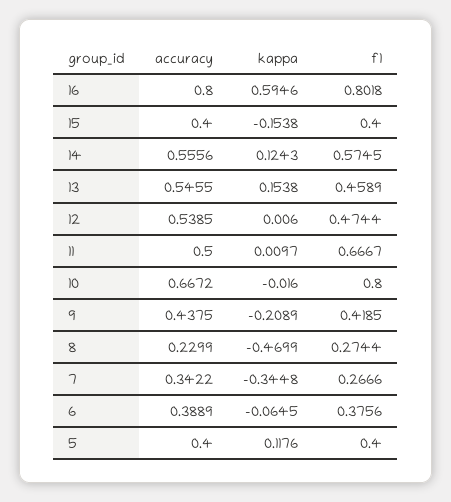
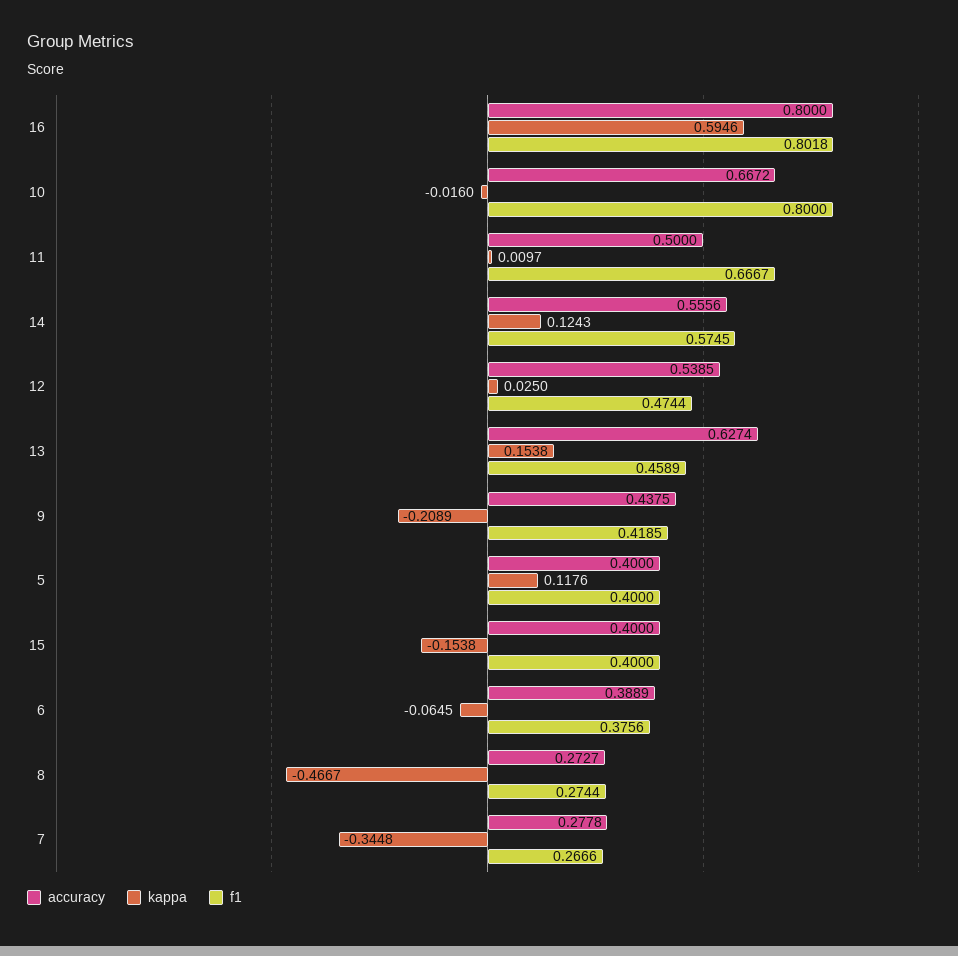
accuracy, 13: 0.5455 -> 0.6274
kappa, 12: 0.006 -> 0.025
accuracy, 8: 0.2299 -> 0.2727
kappa, 8: -0.4699 -> -0.4667
accuracy, 7: 0.3422 -> 0.2778

